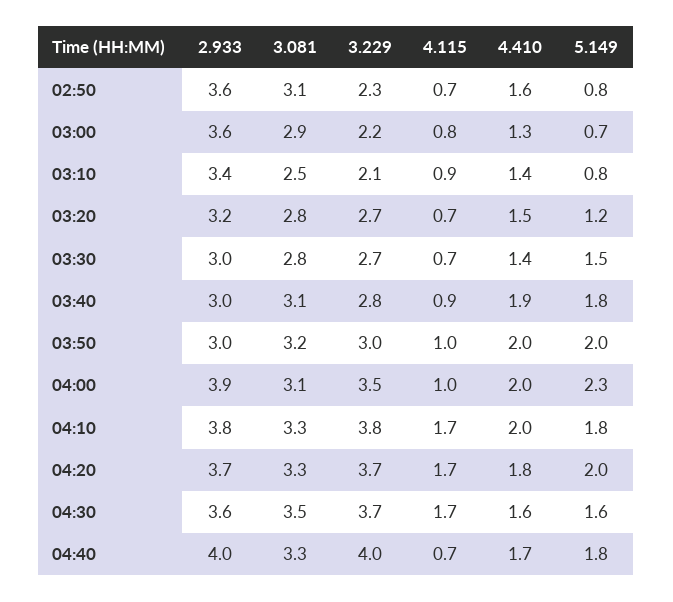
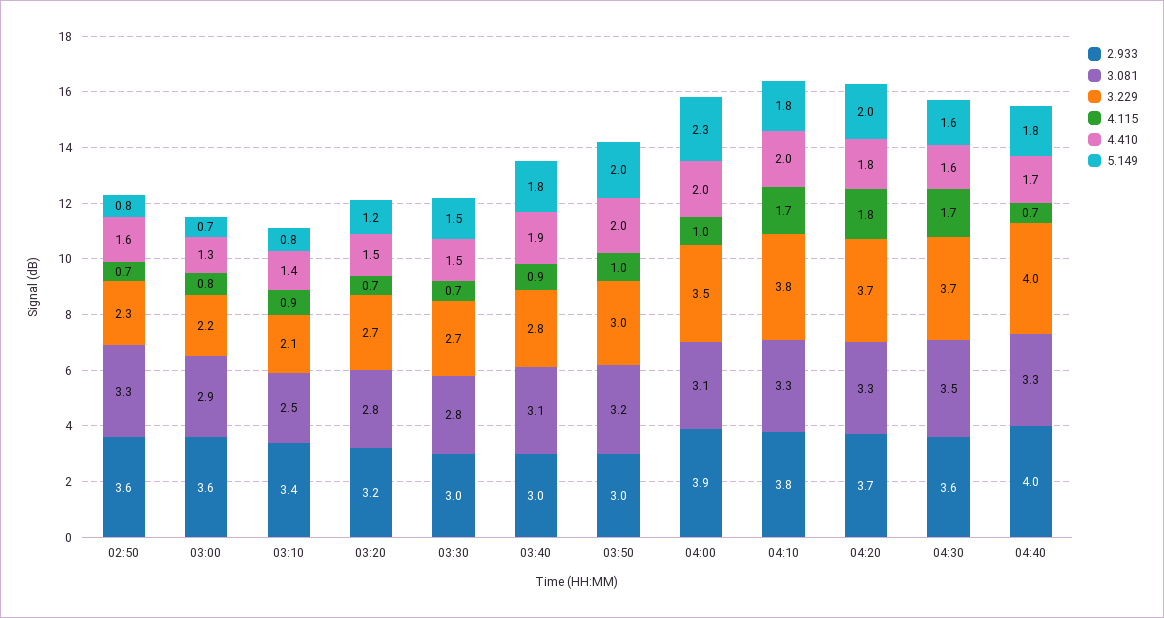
3.081, 02:50: 3.1 -> 3.3
4.410, 03:30: 1.4 -> 1.5
4.115, 04:20: 1.7 -> 1.8

